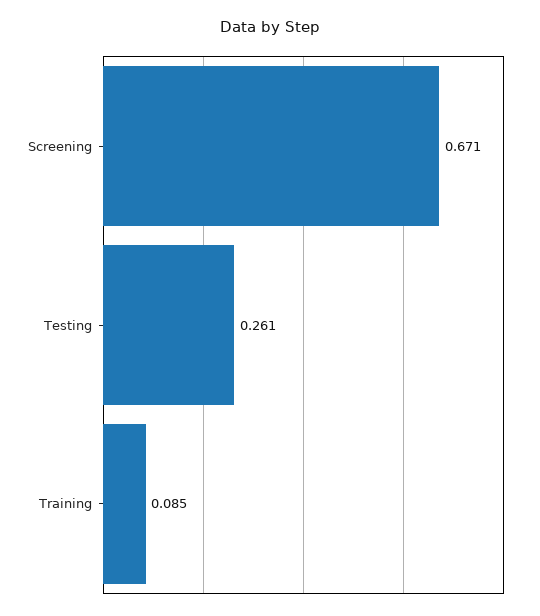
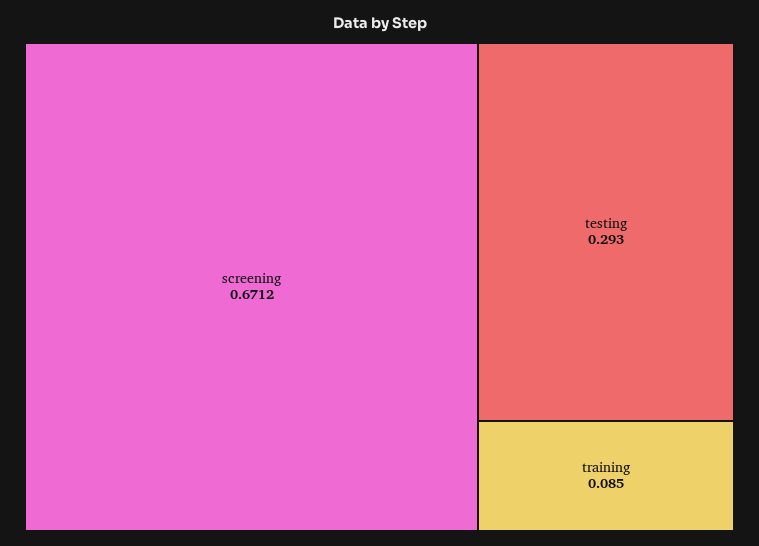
Testing: 0.261 -> 0.293

